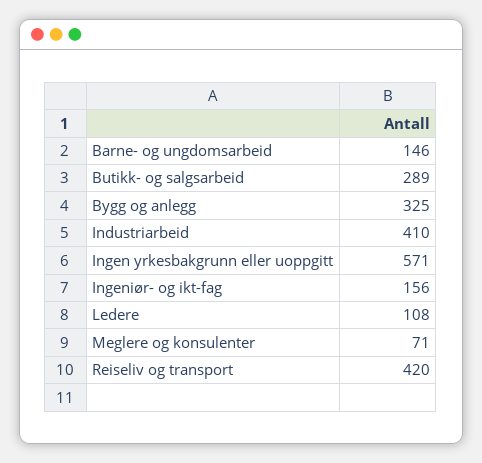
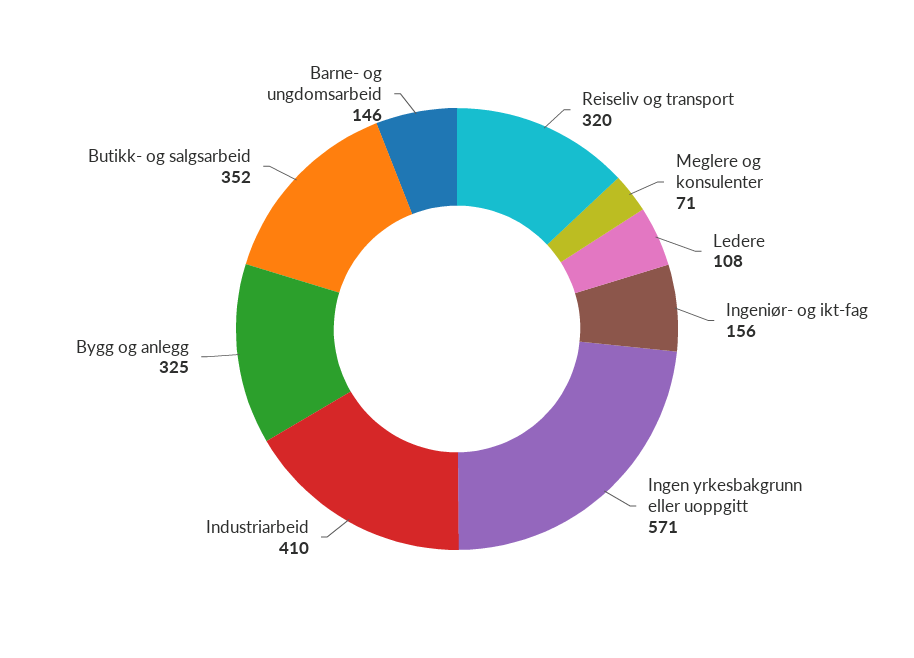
Butikk- og salgsarbeid: 289 -> 352
Reiseliv og transport: 420 -> 320

